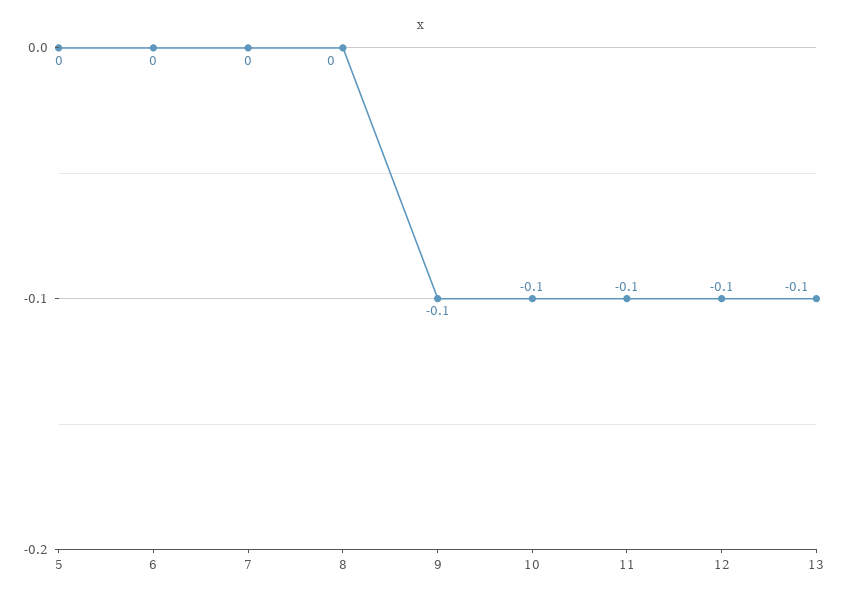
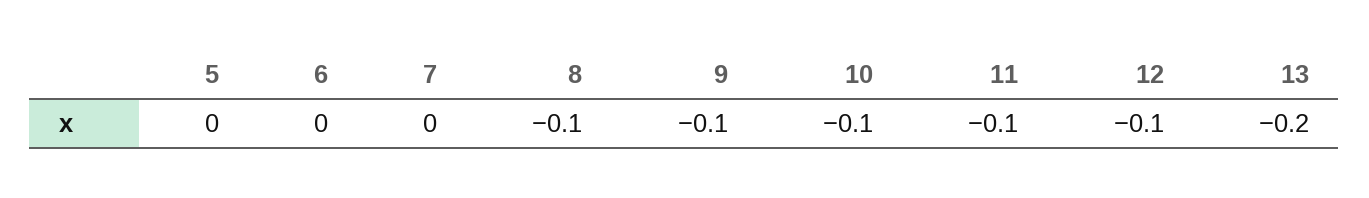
8: 0 -> -0.1
13: -0.1 -> -0.2

